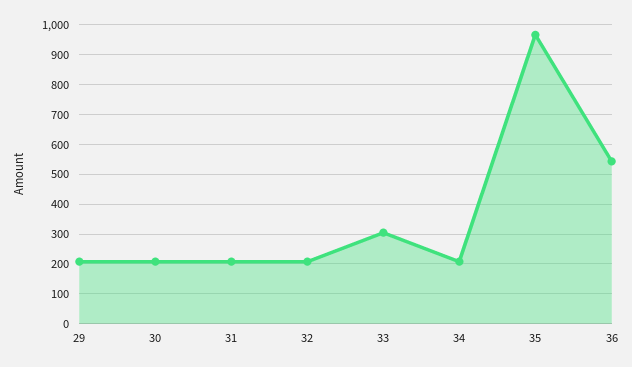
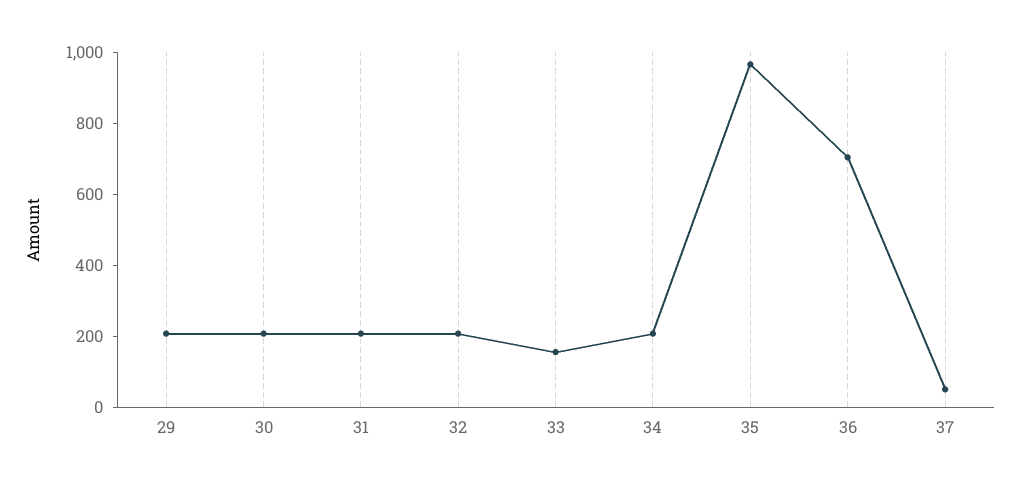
33: 300 -> 150
36: 550 -> 700
37: none -> 50

